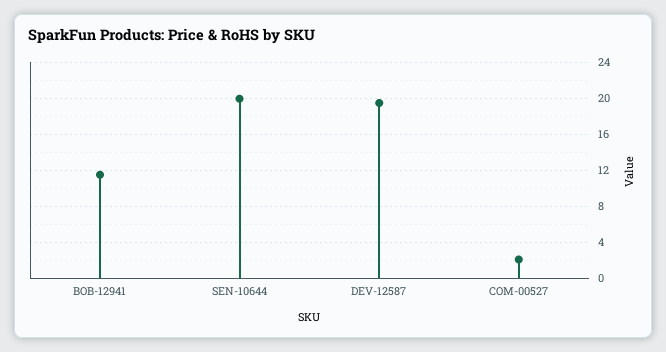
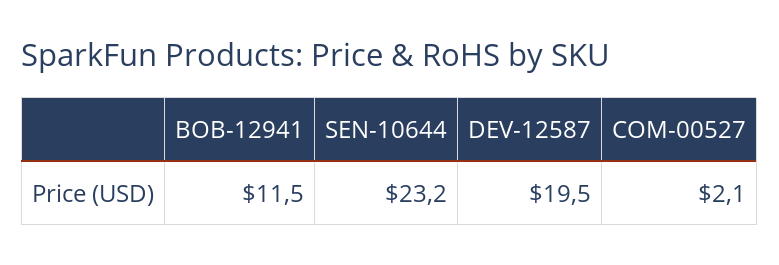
SEN-10644: 20 -> 23.2

